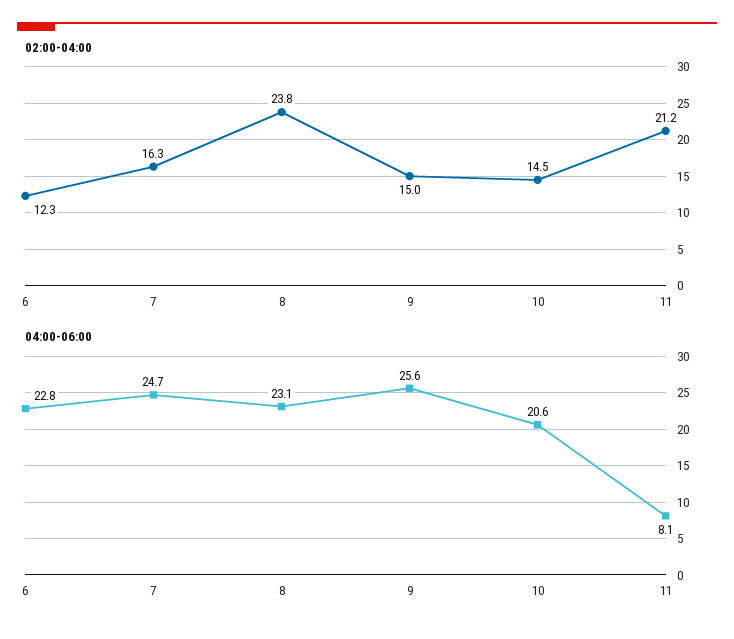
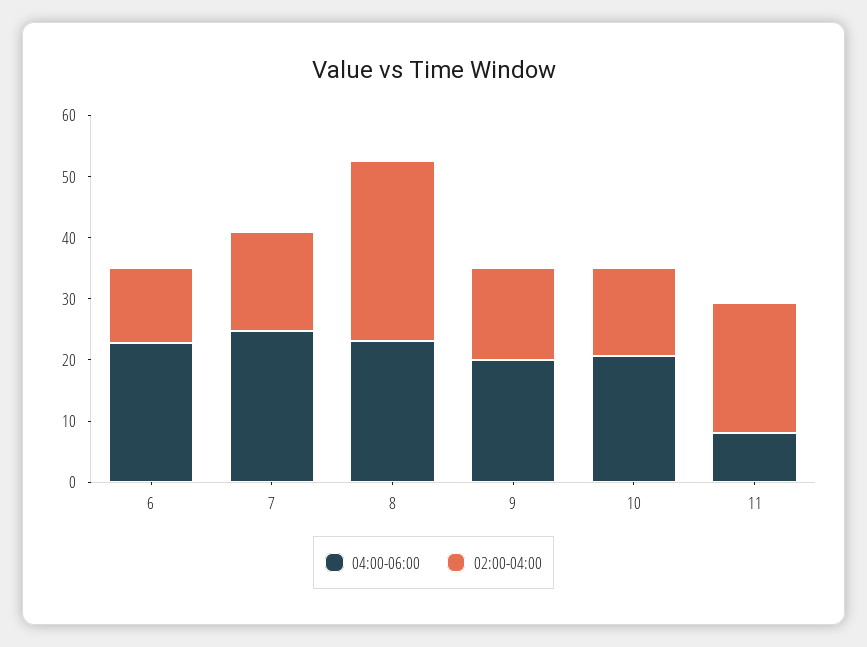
02:00-04:00, 8: 23.8 -> 30
04:00-06:00, 9: 25.6 -> 20

